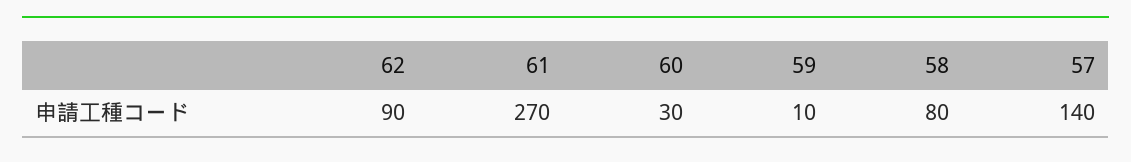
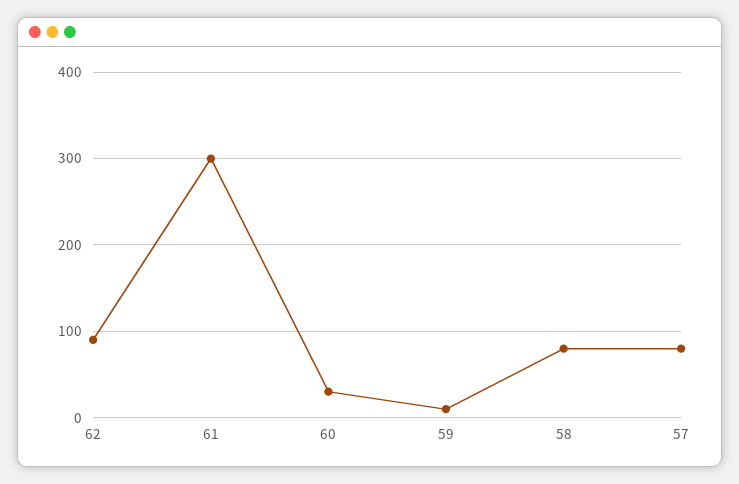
61: 270 -> 300
57: 140 -> 80

